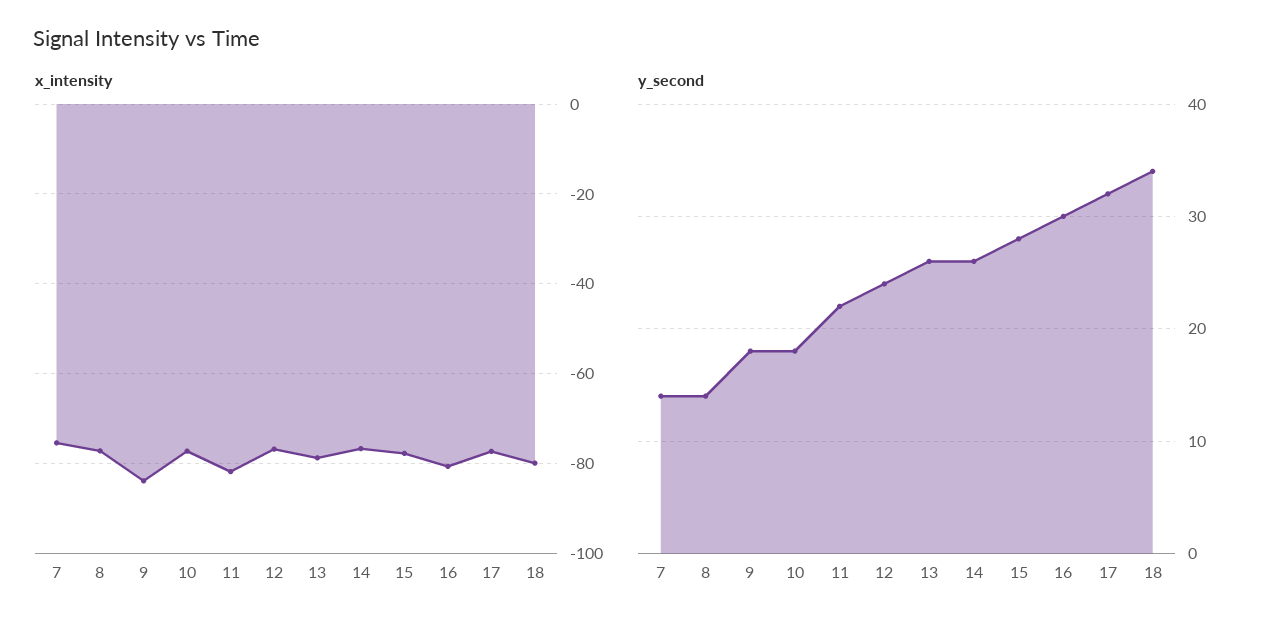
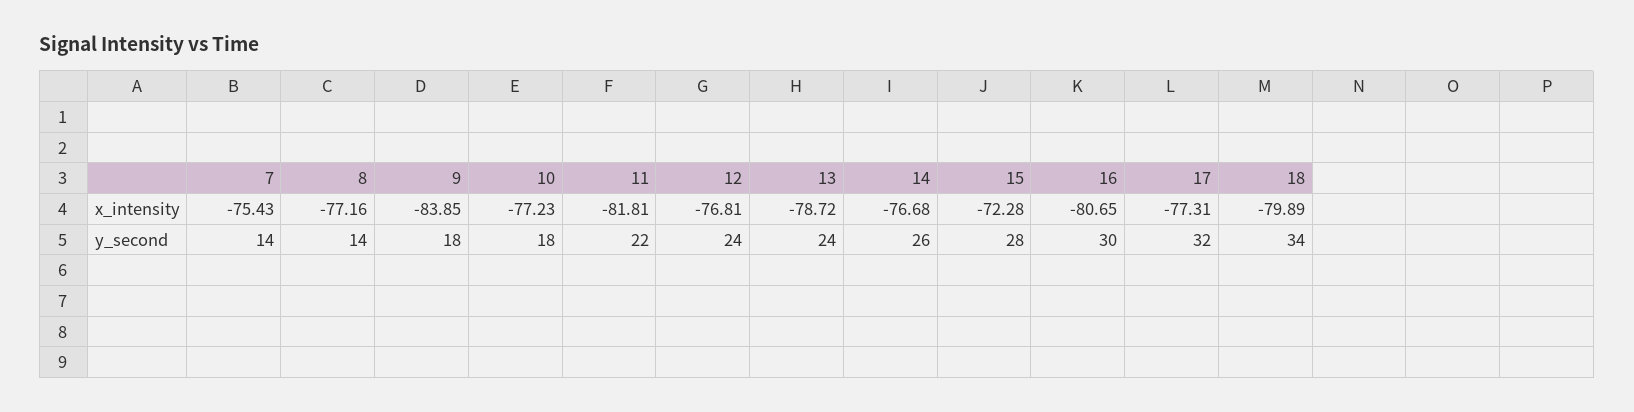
x_intensity, 15: -78 -> -72.28
y_second, 13: 26 -> 24

